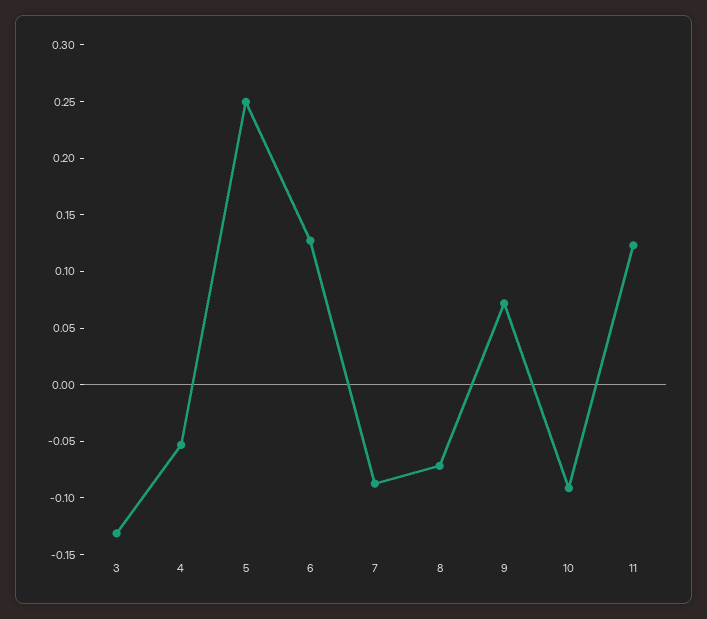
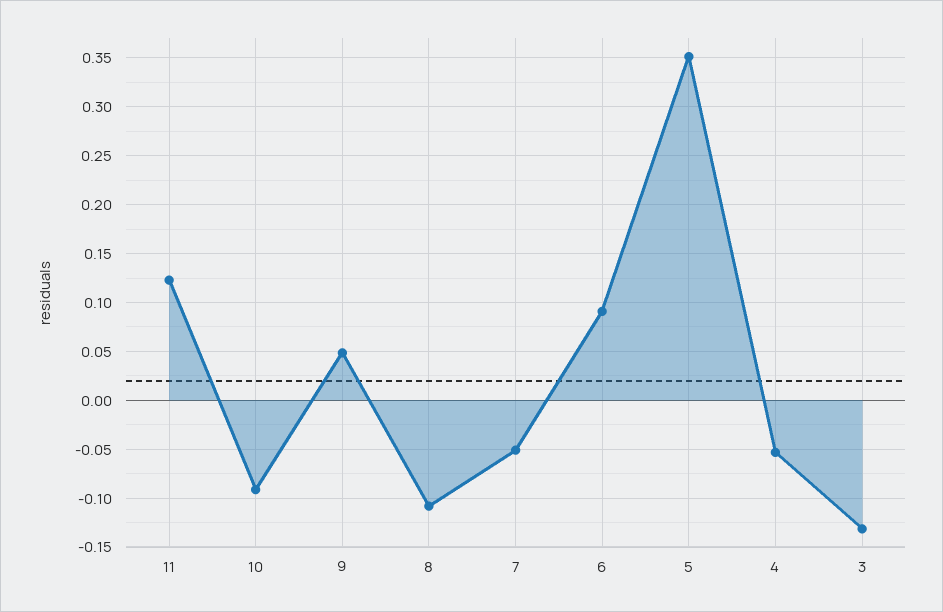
5: 0.25 -> 0.35
6: 0.13 -> 0.09
7: -0.09 -> -0.05
8: -0.07 -> -0.11
9: 0.07 -> 0.05

